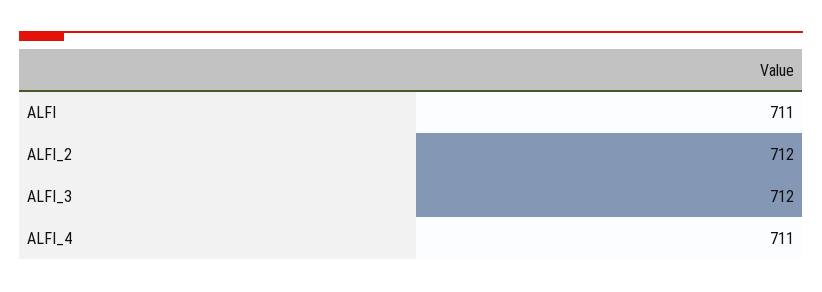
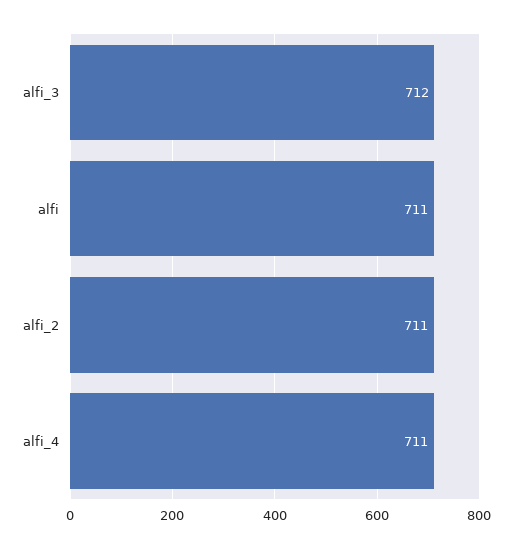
ALFI_2: 712 -> 711

